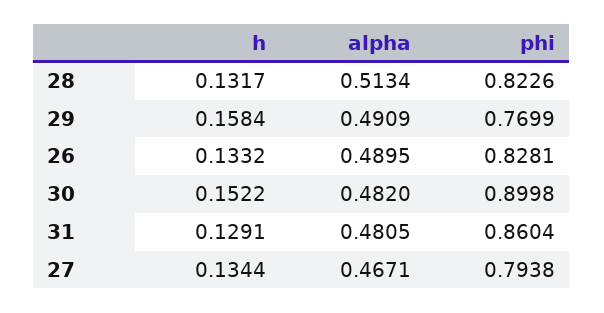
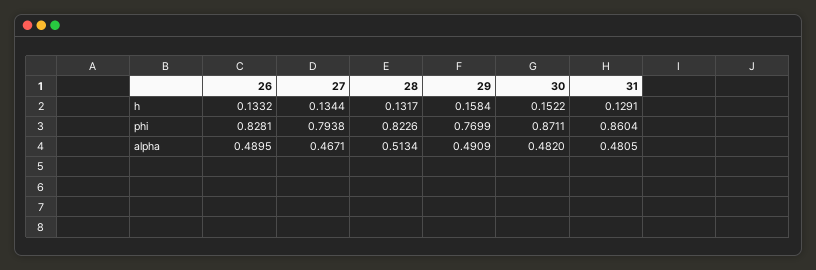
phi, 30: 0.8998 -> 0.8711

